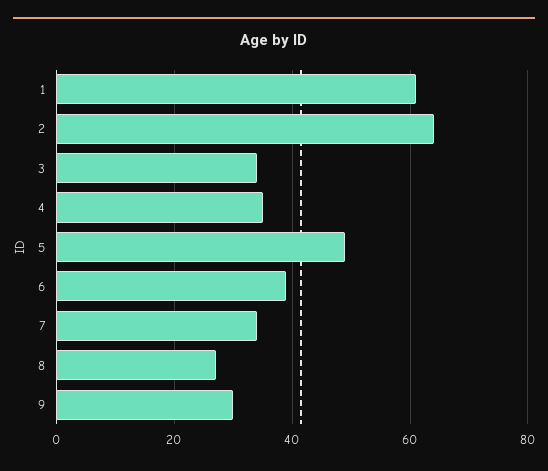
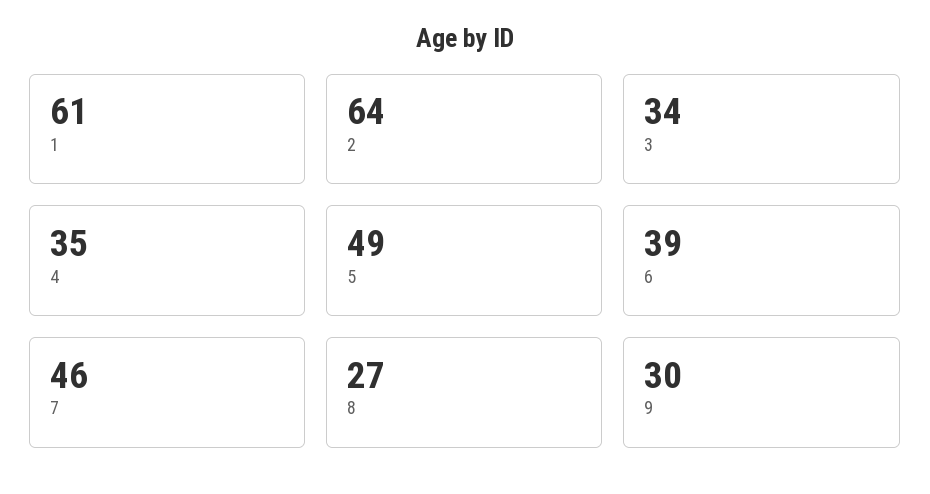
7: 35 -> 46

